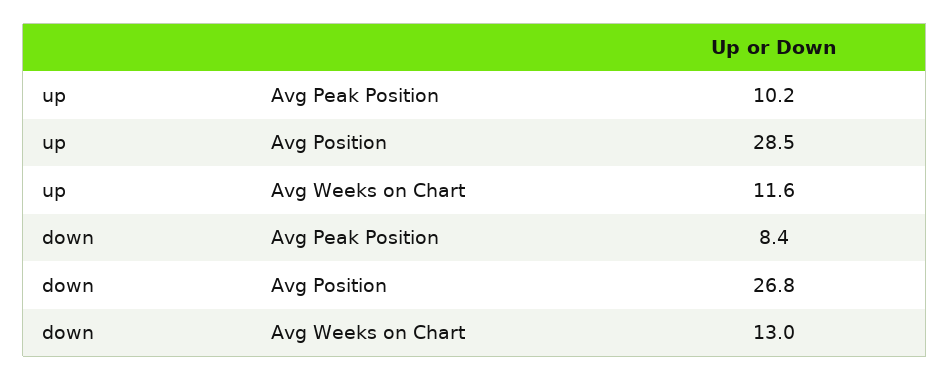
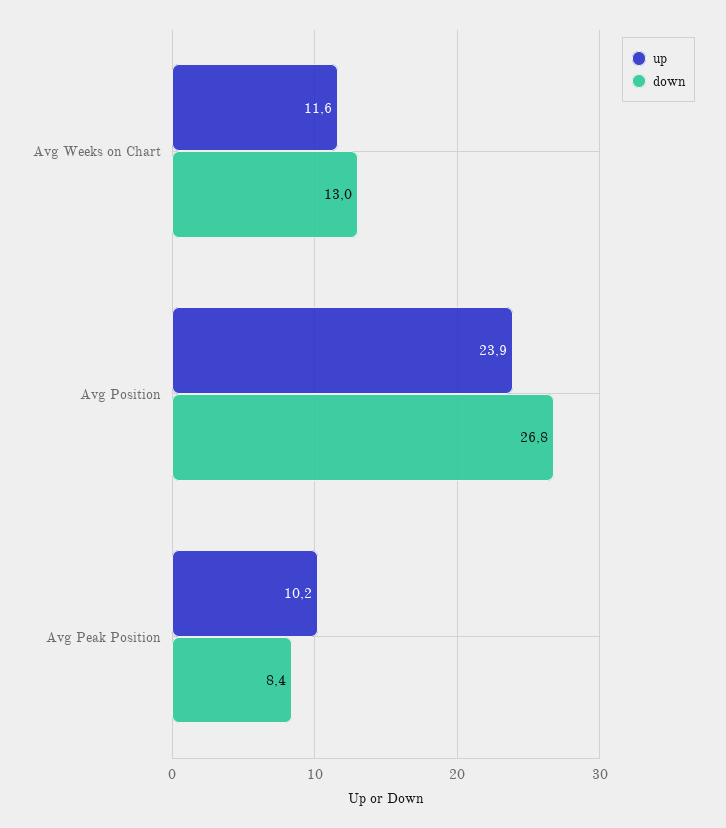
up, Avg Position: 28.5 -> 23.9

